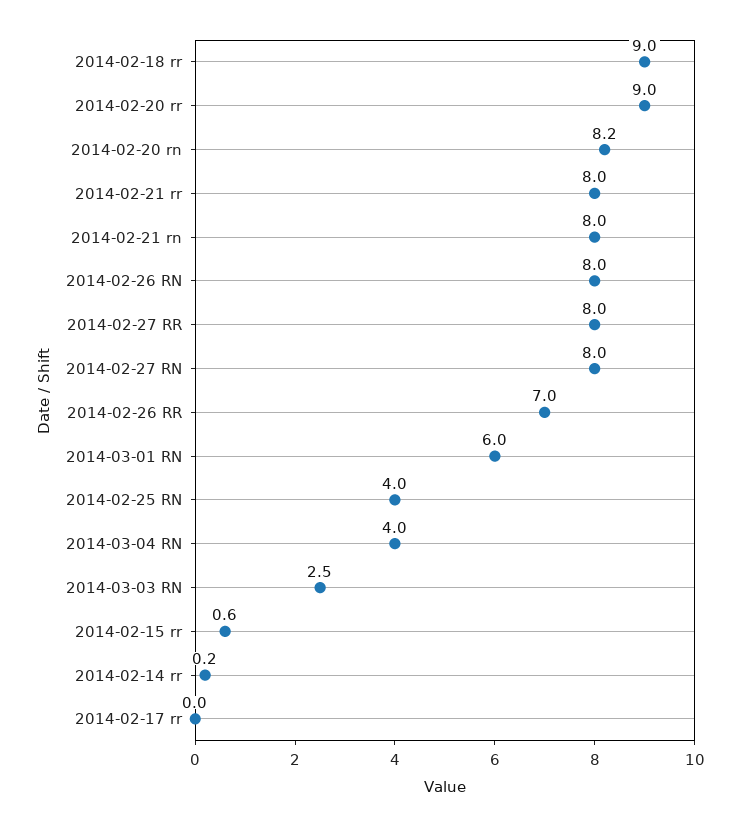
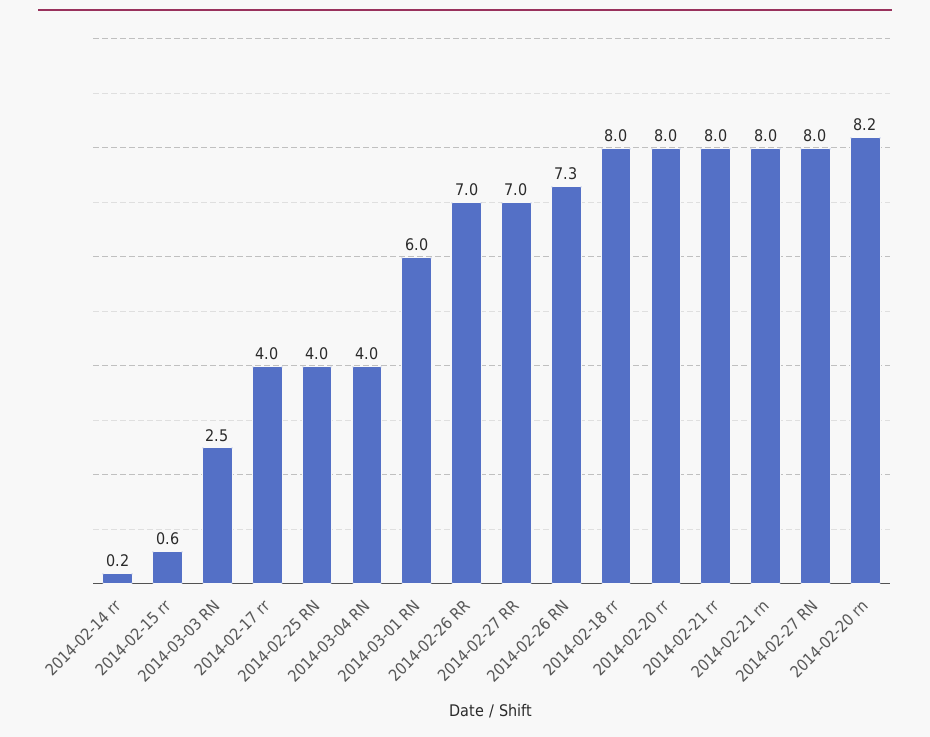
2014-02-18 rr: 9 -> 8
2014-02-20 rr: 9 -> 8
2014-02-26 RN: 8 -> 7.3
2014-02-27 RR: 8 -> 7
2014-02-17 rr: 0 -> 4

